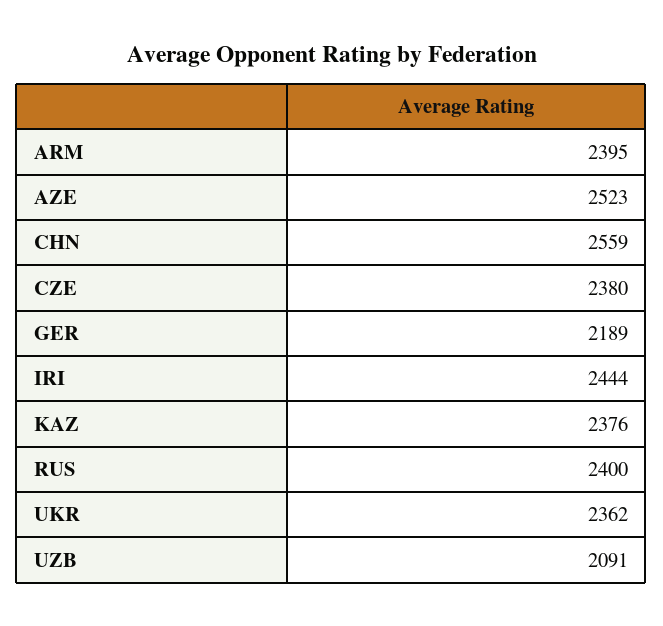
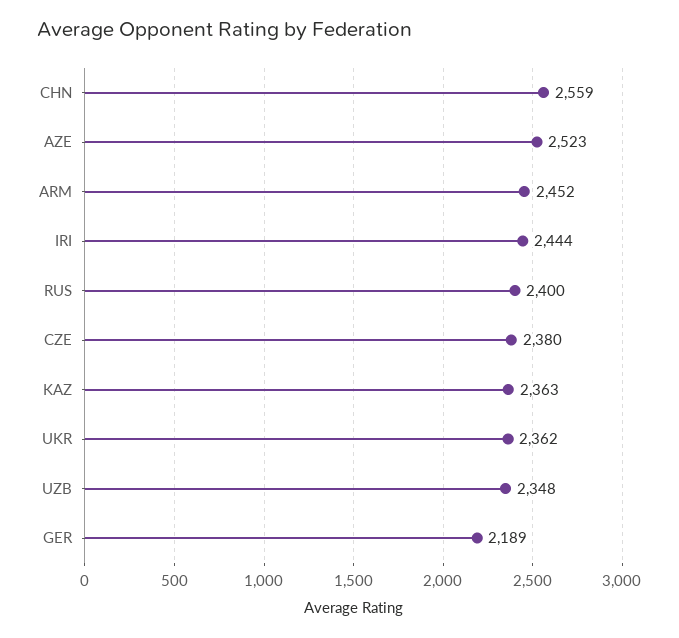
ARM: 2395 -> 2452
KAZ: 2376 -> 2363
UZB: 2091 -> 2348

